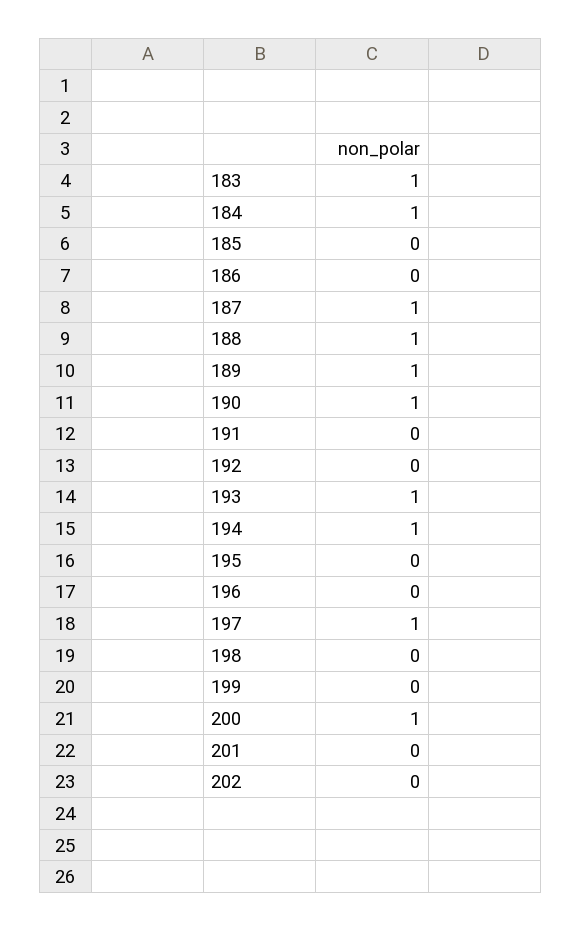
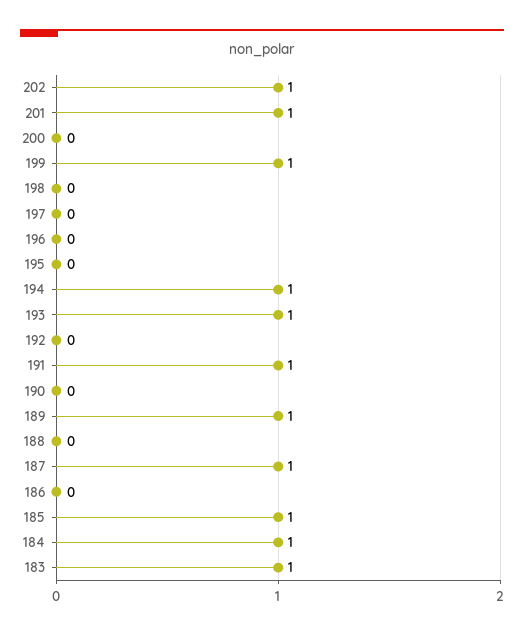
185: 0 -> 1
188: 1 -> 0
190: 1 -> 0
191: 0 -> 1
197: 1 -> 0
199: 0 -> 1
200: 1 -> 0
201: 0 -> 1
202: 0 -> 1

